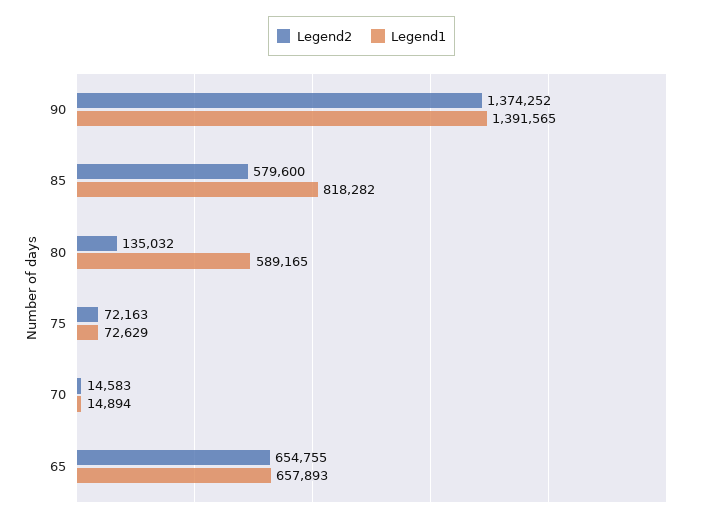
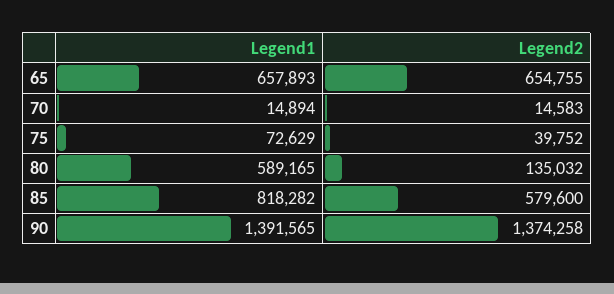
Legend2, 90: 1374252 -> 1374258
Legend2, 75: 72163 -> 39752

